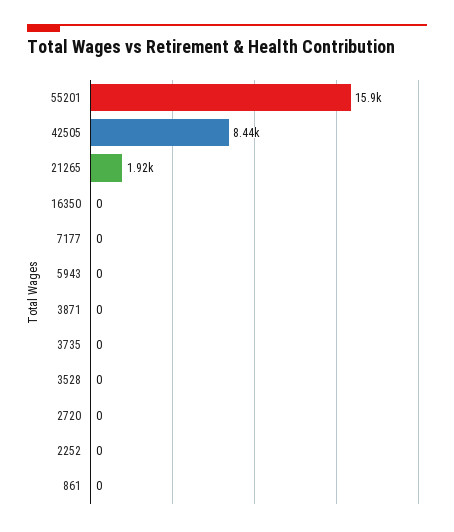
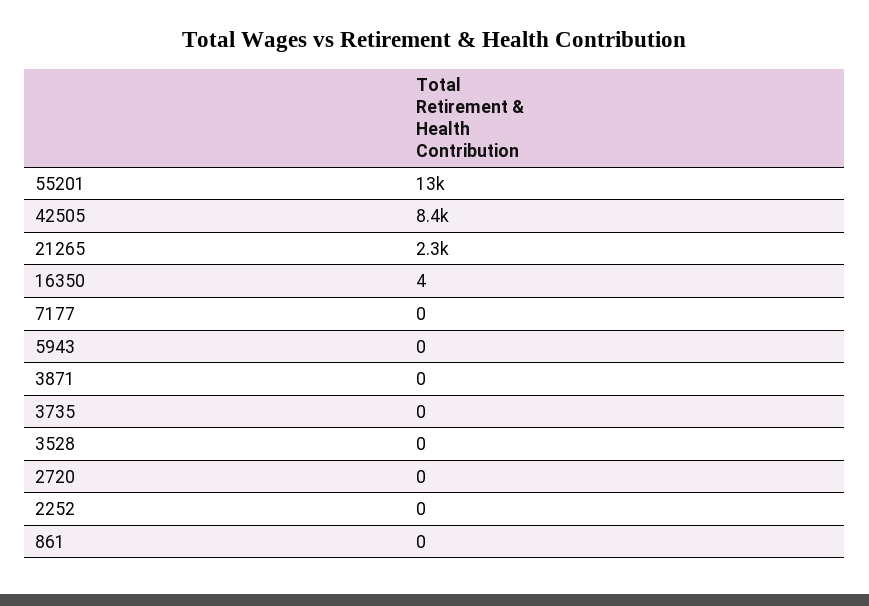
55201: 15900 -> 13000
21265: 1920 -> 2300
16350: 0 -> 4

